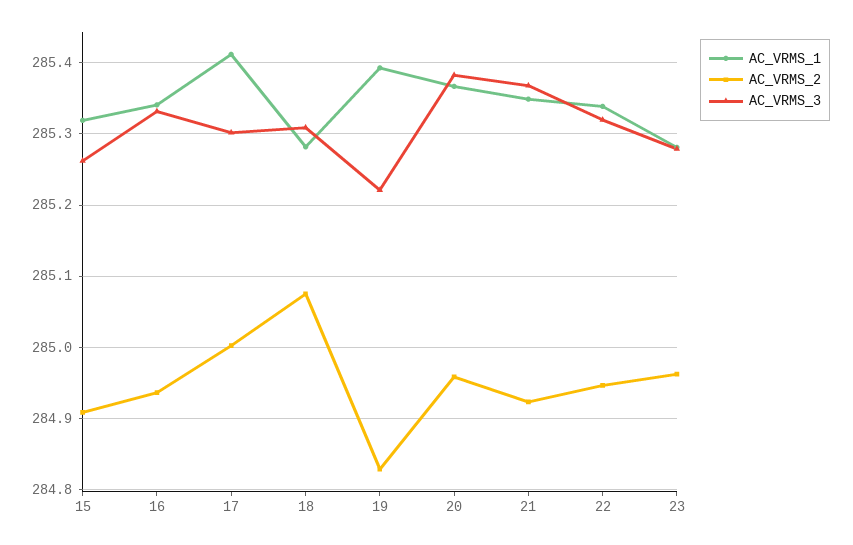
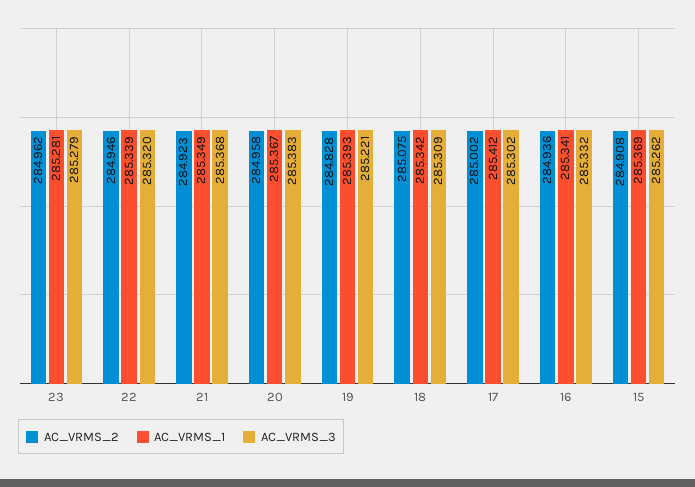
AC_VRMS_1, 15: 285.32 -> 285.369
AC_VRMS_1, 18: 285.28 -> 285.342

